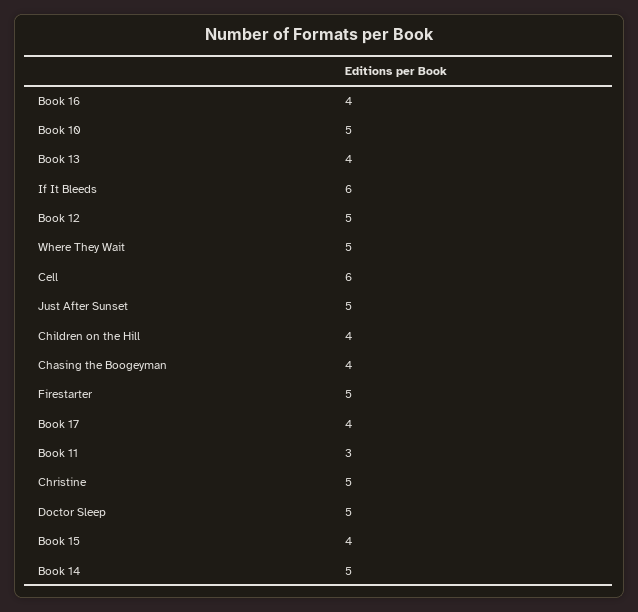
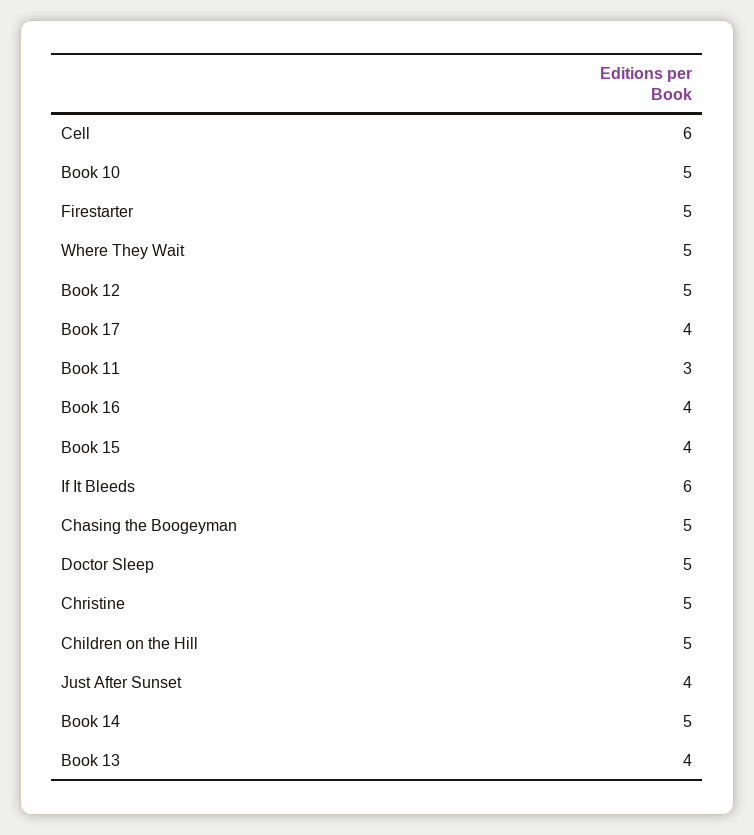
Just After Sunset: 5 -> 4
Children on the Hill: 4 -> 5
Chasing the Boogeyman: 4 -> 5

